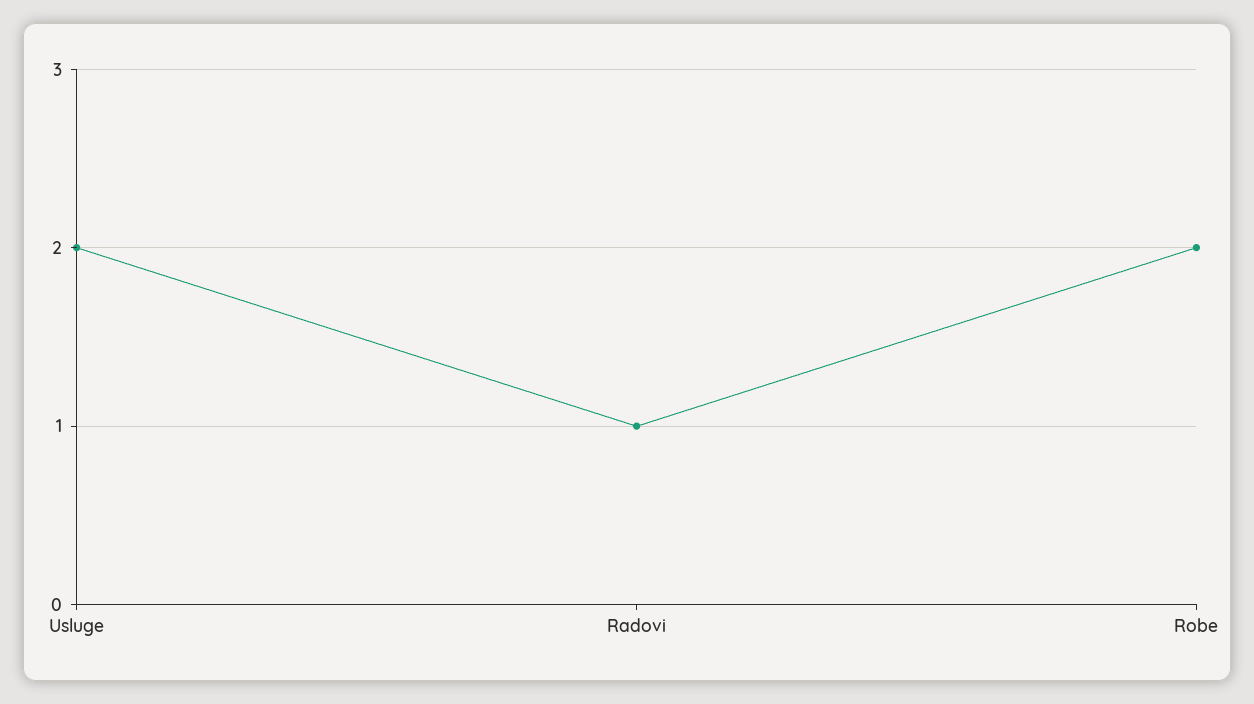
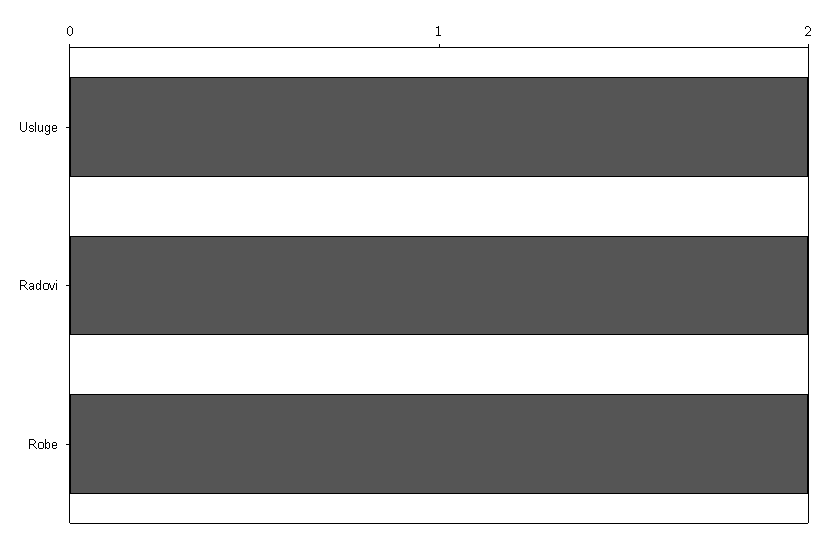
Radovi: 1 -> 2

